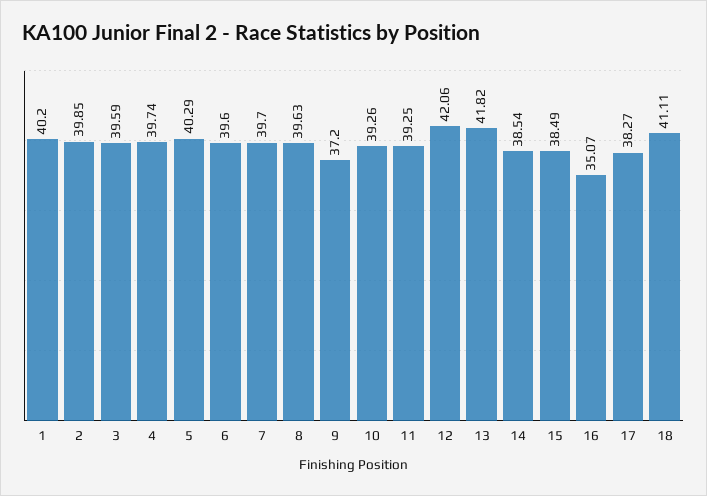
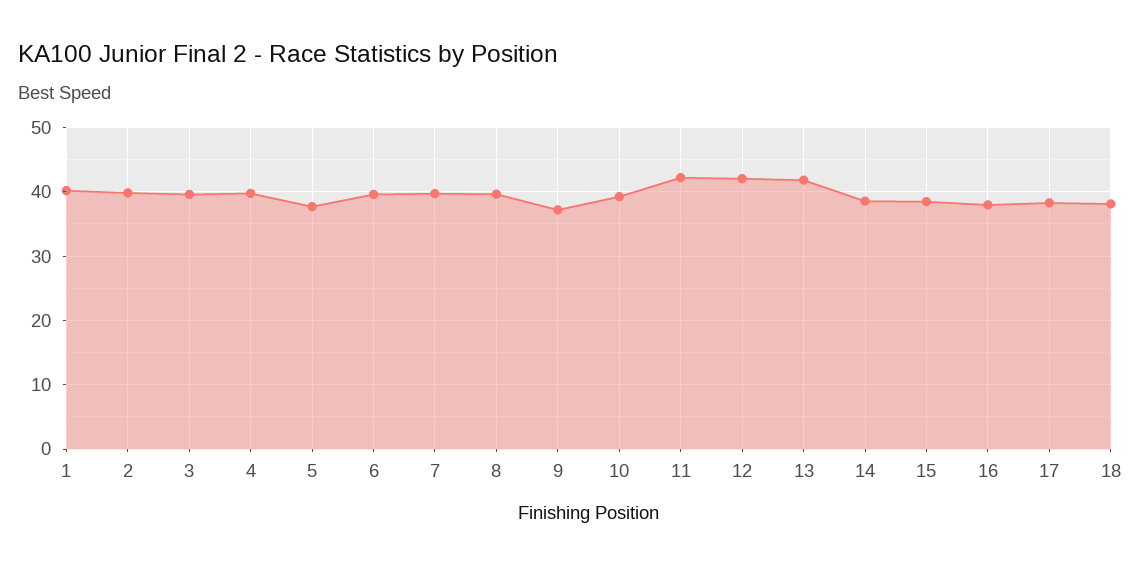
5: 40.29 -> 38
11: 39.25 -> 42
16: 35.07 -> 38
18: 41.11 -> 38

